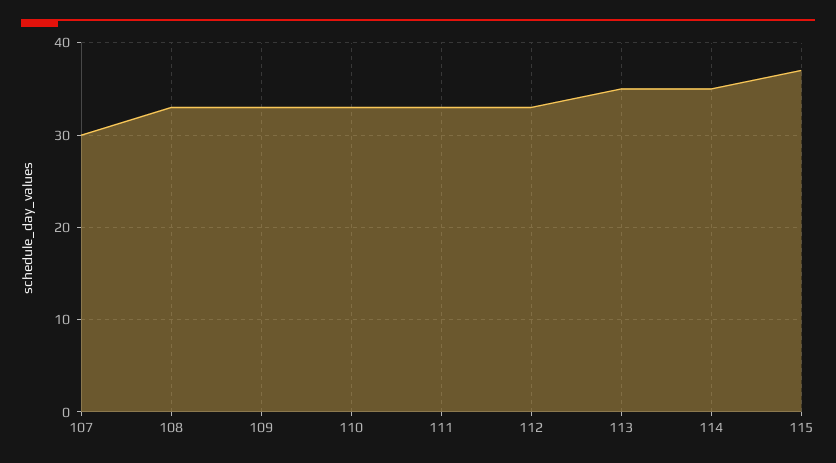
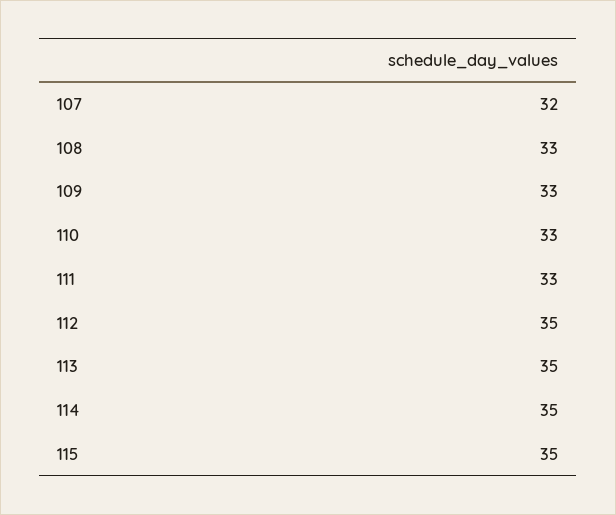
107: 30 -> 32
112: 33 -> 35
115: 37 -> 35

